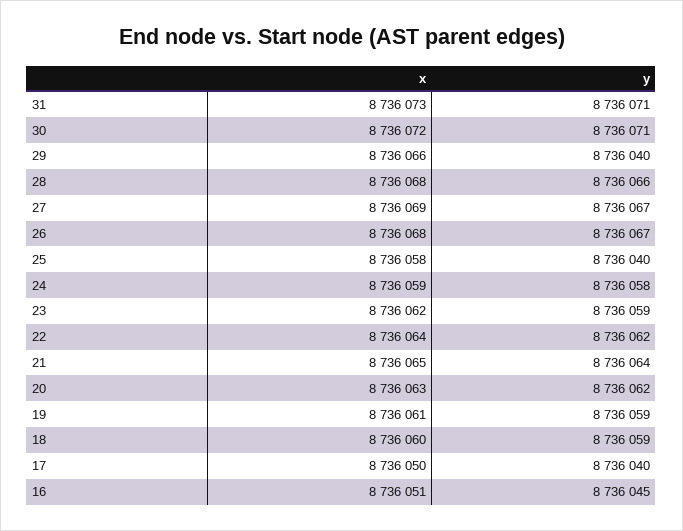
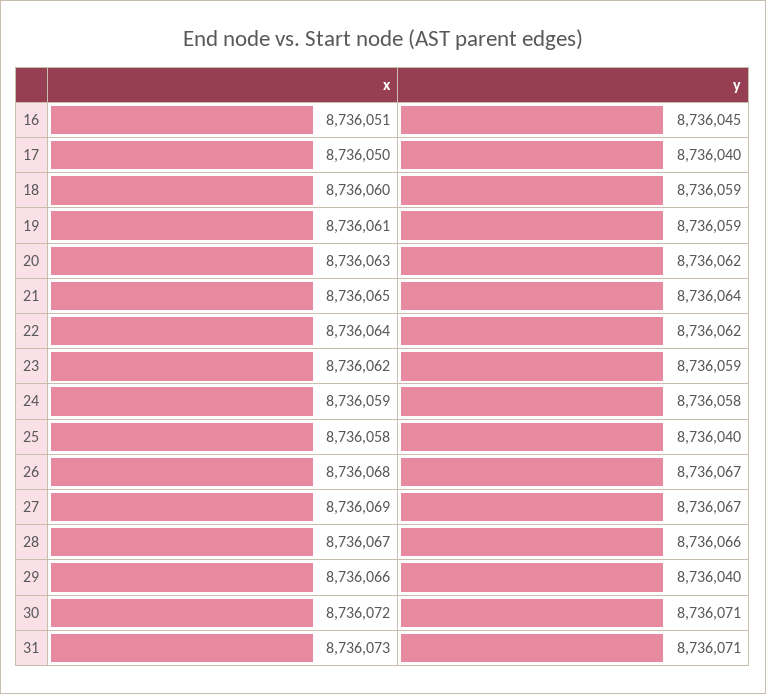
x, 28: 8736068 -> 8736067

